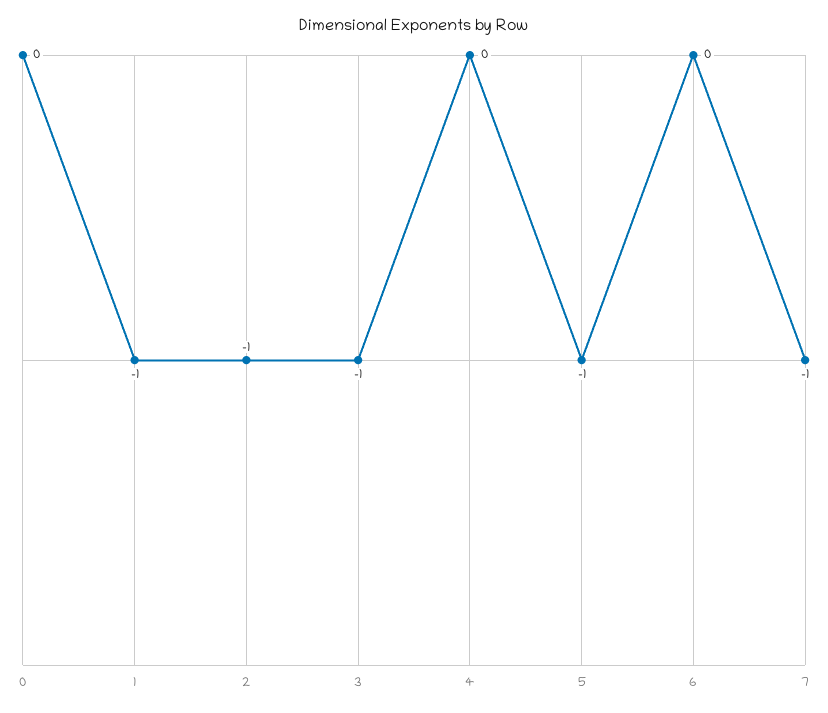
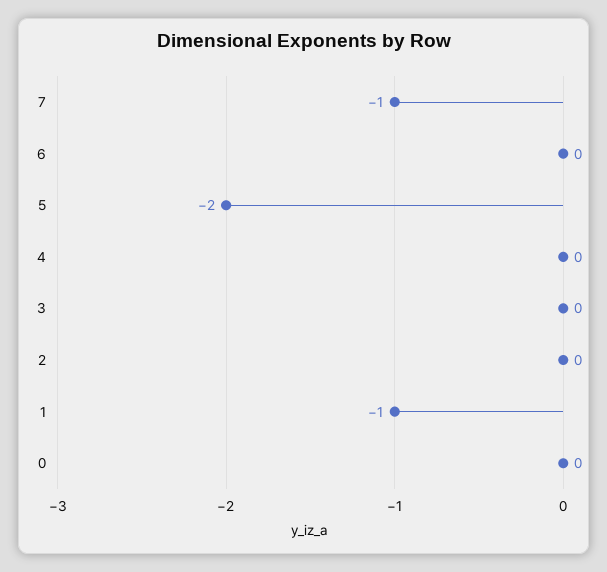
2: -1 -> 0
3: -1 -> 0
5: -1 -> -2

